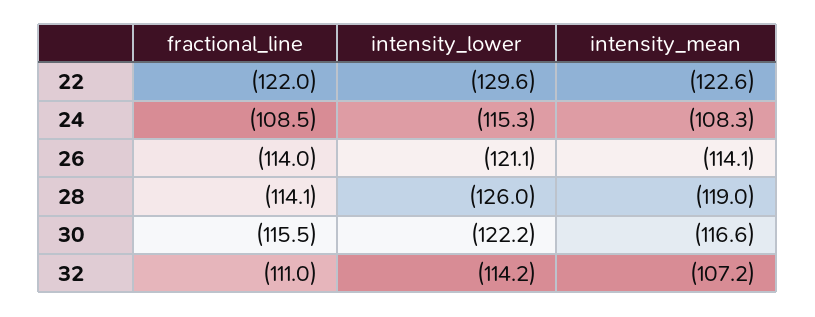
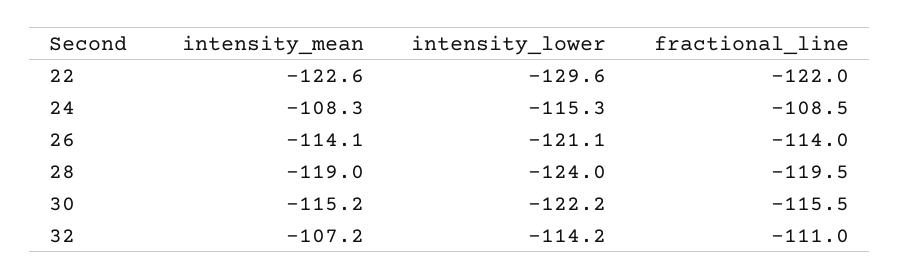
fractional_line, 28: -114.1 -> -119.5
intensity_lower, 28: -126 -> -124
intensity_mean, 30: -116.6 -> -115.2

